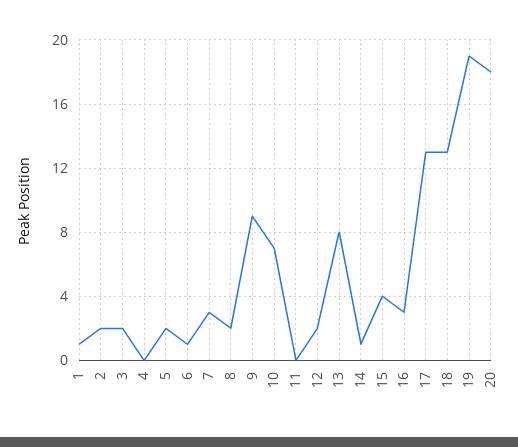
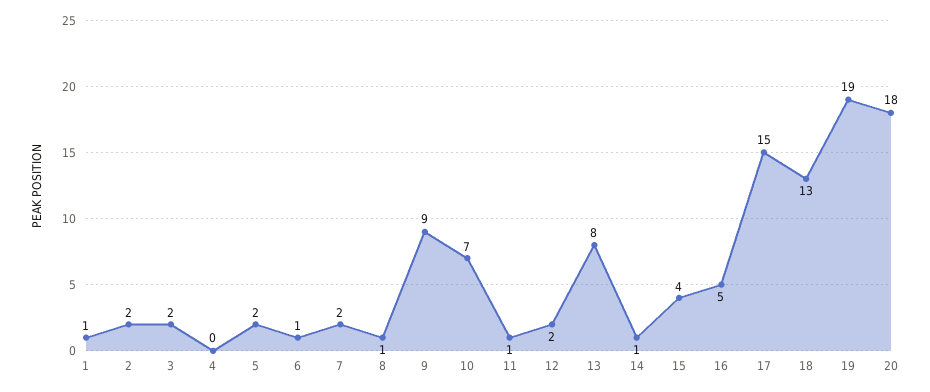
7: 3 -> 2
8: 2 -> 1
11: 0 -> 1
16: 3 -> 5
17: 13 -> 15

